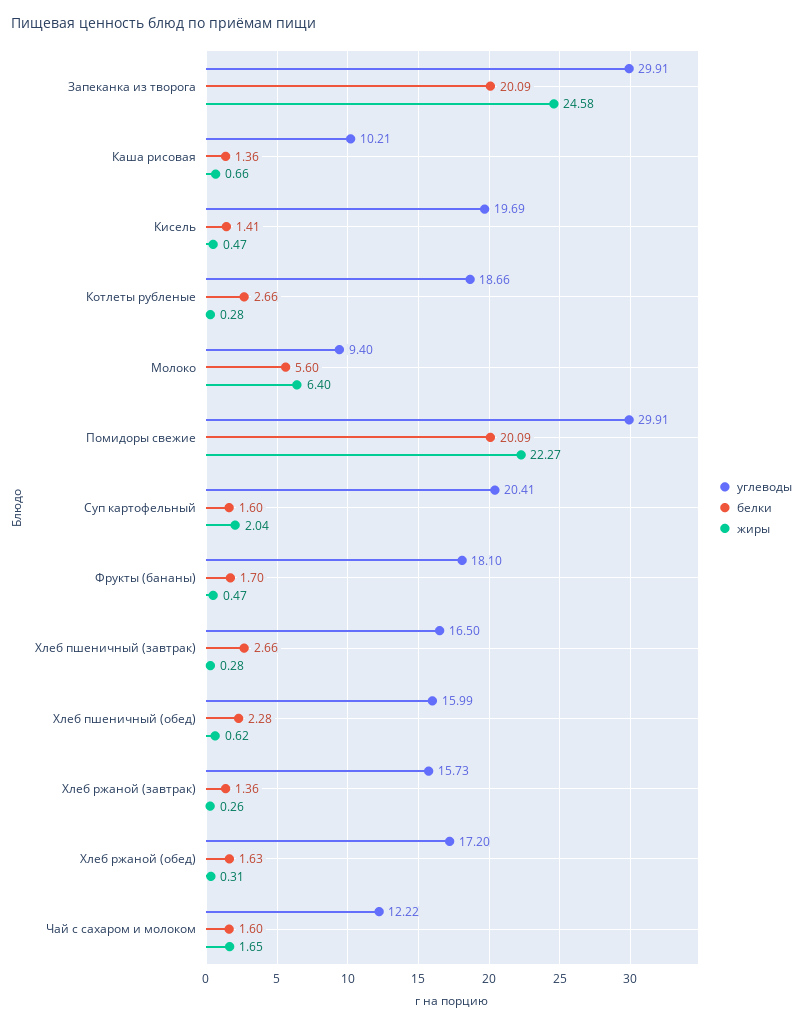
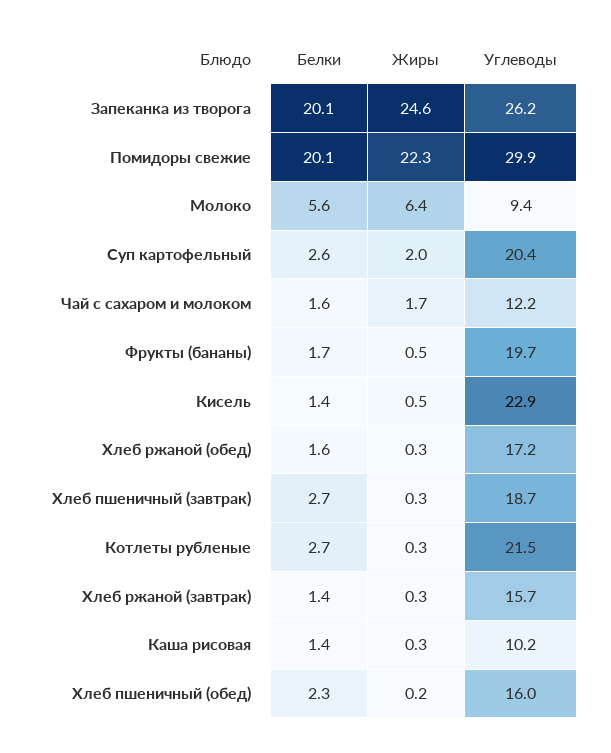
углеводы, Запеканка из творога: 29.91 -> 26.2
жиры, Каша рисовая: 0.66 -> 0.3
углеводы, Кисель: 19.69 -> 22.9
углеводы, Котлеты рубленые: 18.66 -> 21.5
белки, Суп картофельный: 1.6 -> 2.6
углеводы, Фрукты (бананы): 18.1 -> 19.7
углеводы, Хлеб пшеничный (завтрак): 16.5 -> 18.7
жиры, Хлеб пшеничный (обед): 0.62 -> 0.2

